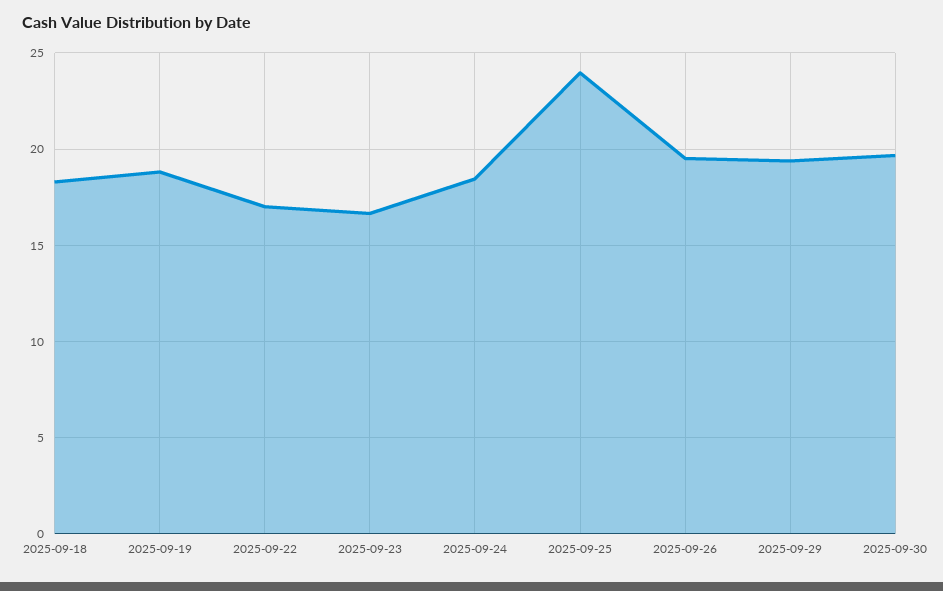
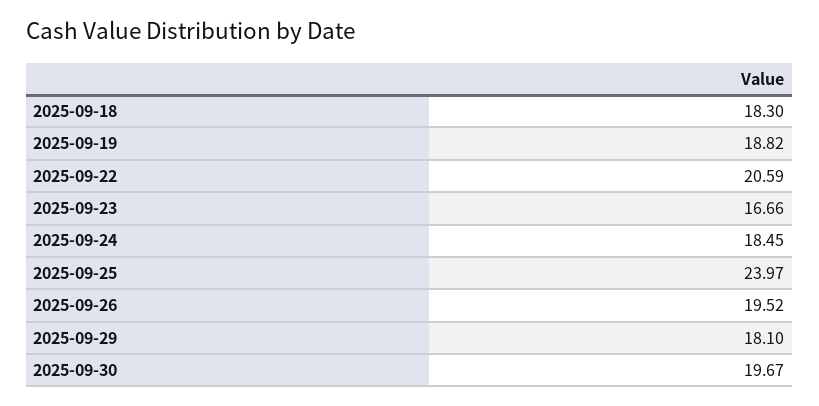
2025-09-22: 17 -> 20.59
2025-09-29: 19.5 -> 18.1

